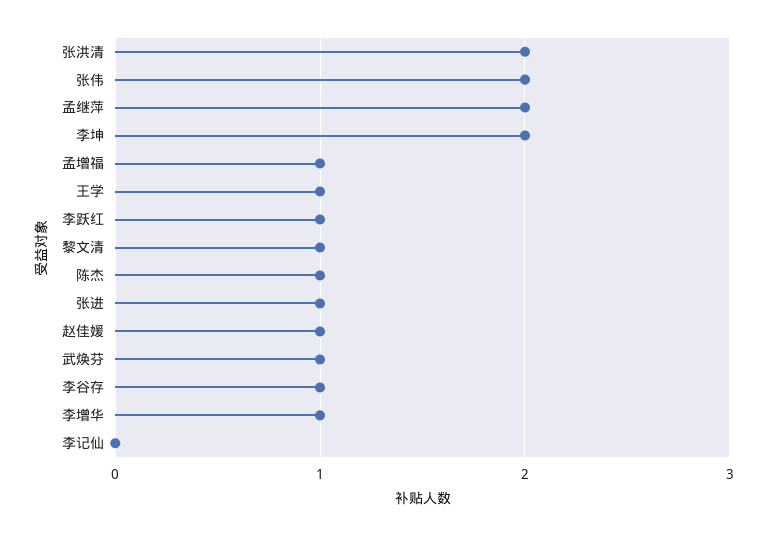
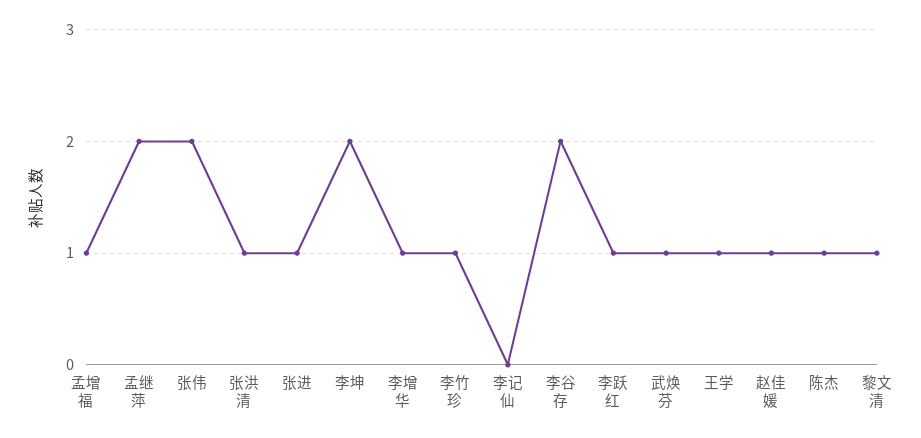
张洪清: 2 -> 1
李谷存: 1 -> 2
李竹珍: none -> 1

